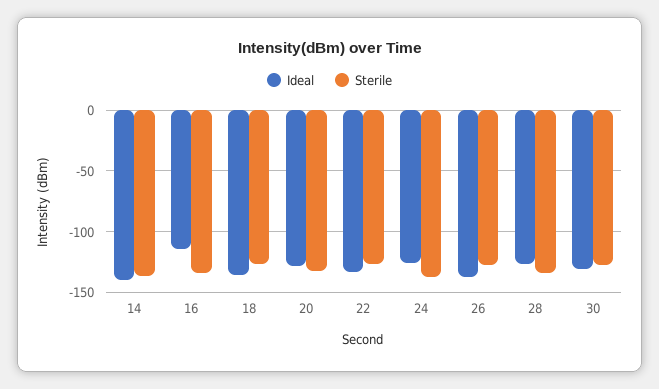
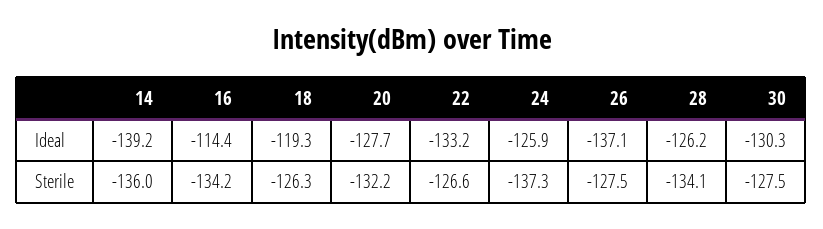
Ideal, 18: -135 -> -119.3

